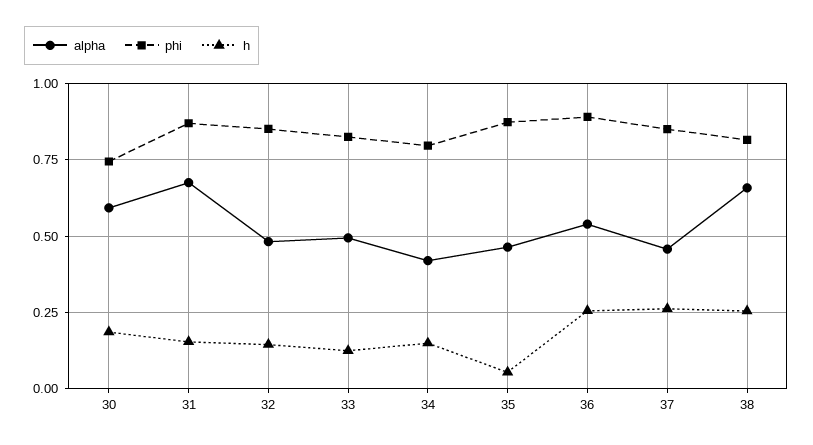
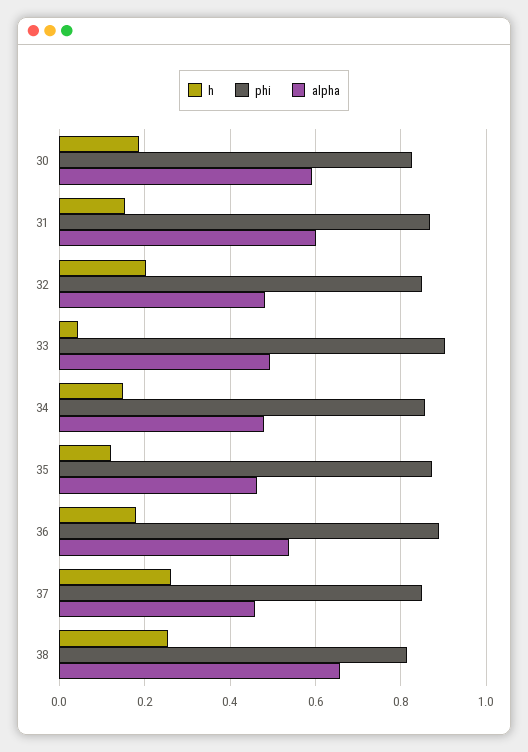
phi, 30: 0.75 -> 0.82
alpha, 31: 0.675 -> 0.6
h, 32: 0.15 -> 0.2
phi, 33: 0.825 -> 0.9
h, 33: 0.125 -> 0.04
alpha, 34: 0.425 -> 0.48
phi, 34: 0.8 -> 0.86
h, 35: 0.05 -> 0.12
h, 36: 0.25 -> 0.18

